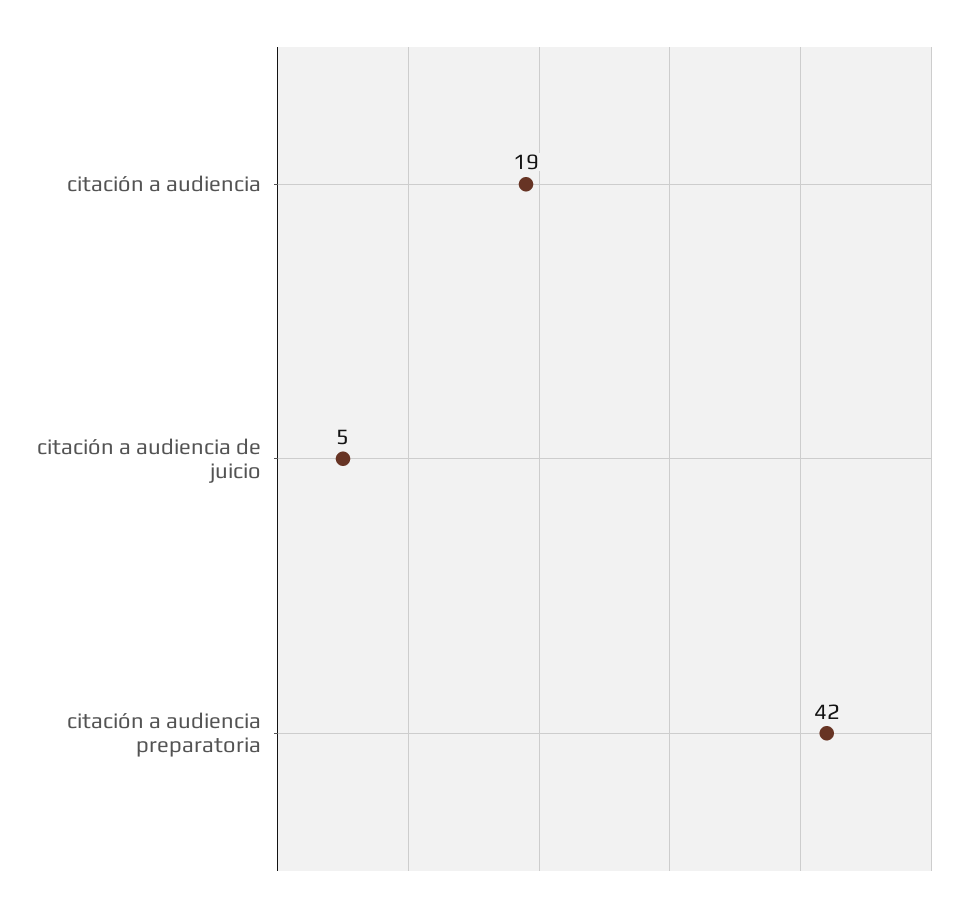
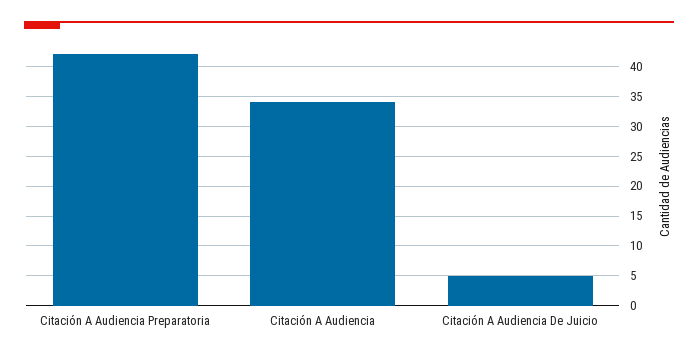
citación a audiencia: 19 -> 35

